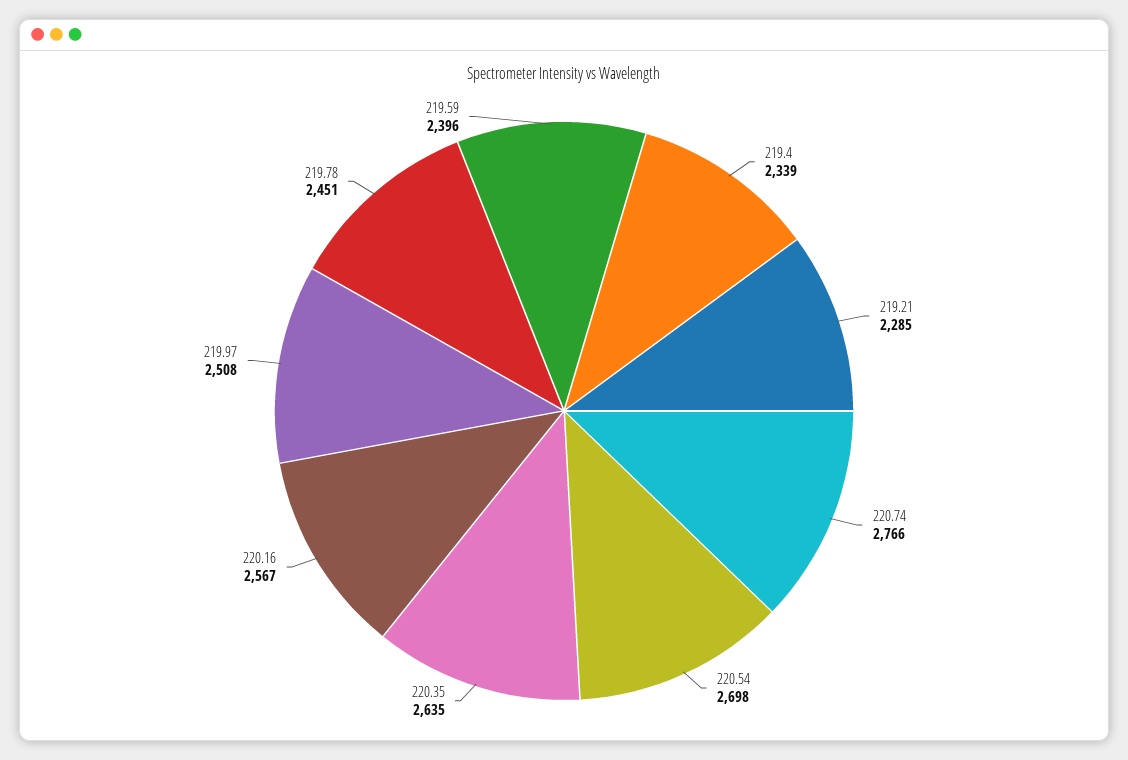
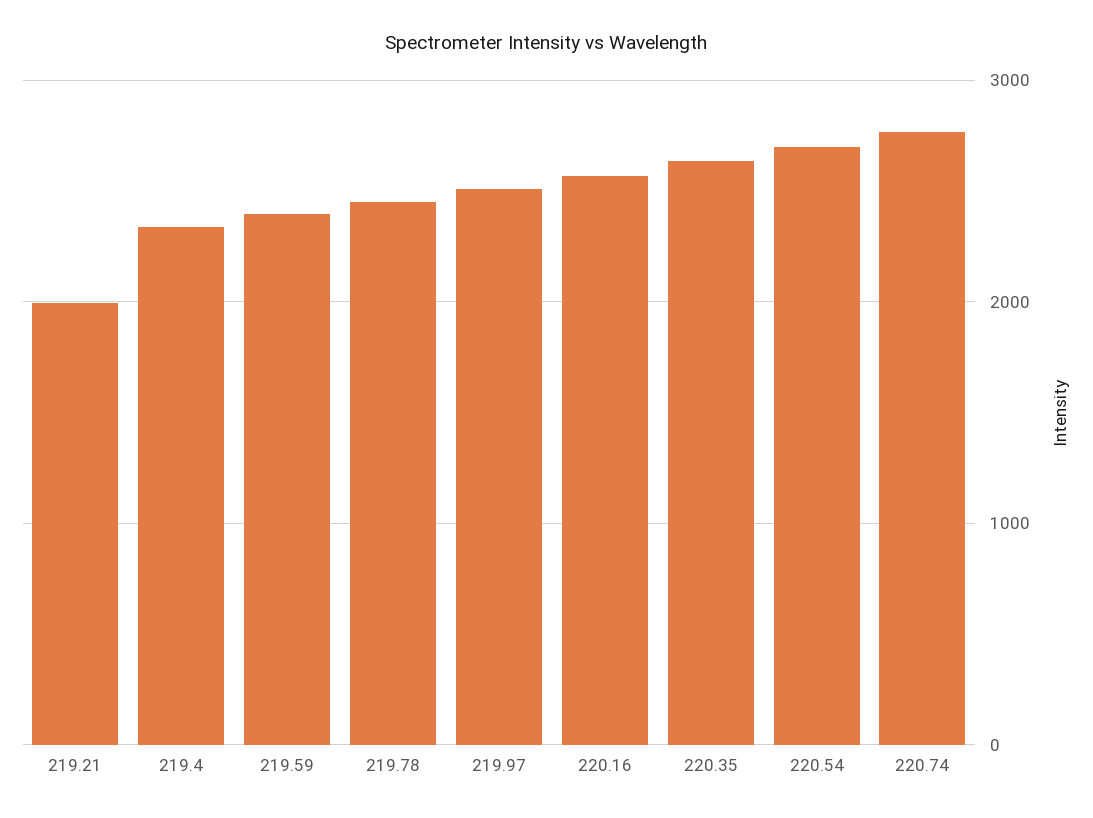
219.21: 2285 -> 2000

